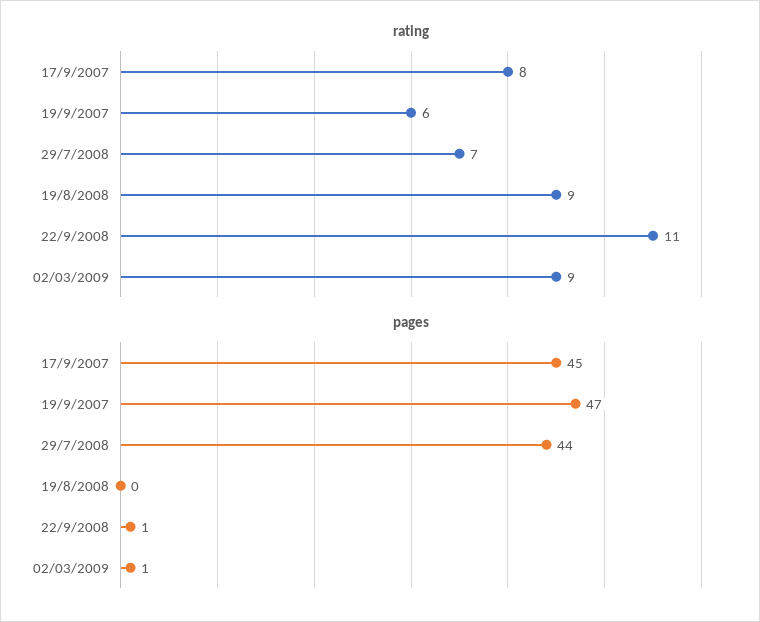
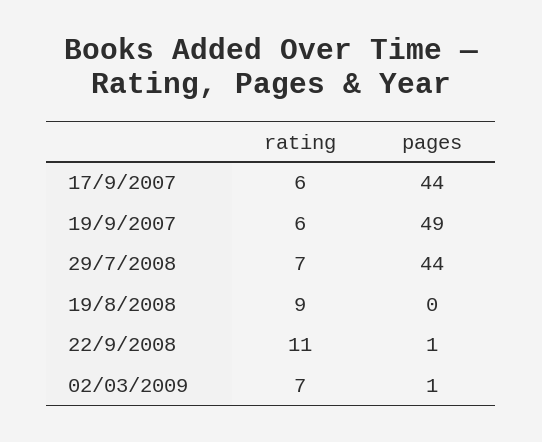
rating, 17/9/2007: 8 -> 6
rating, 02/03/2009: 9 -> 7
pages, 17/9/2007: 45 -> 44
pages, 19/9/2007: 47 -> 49

